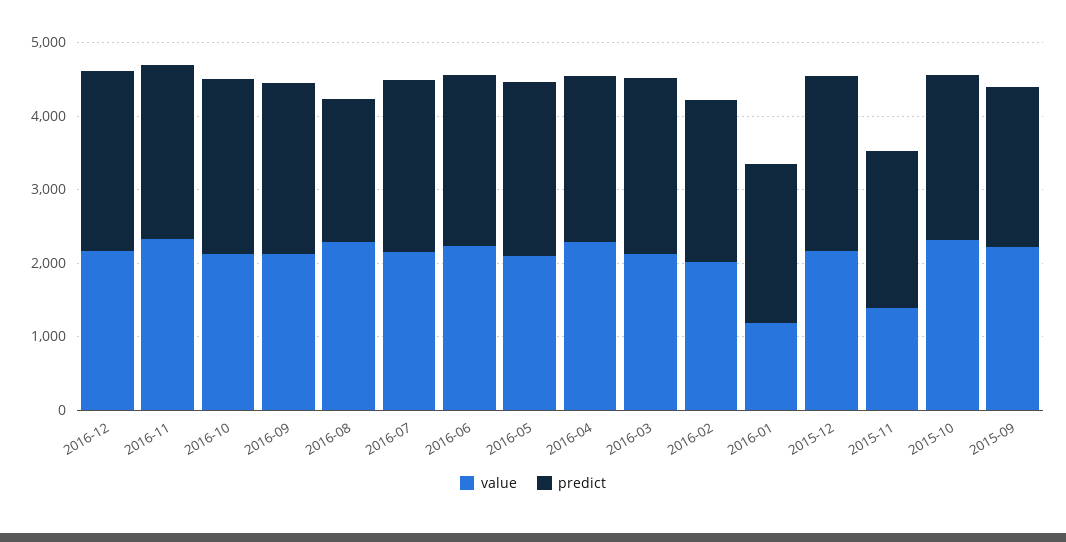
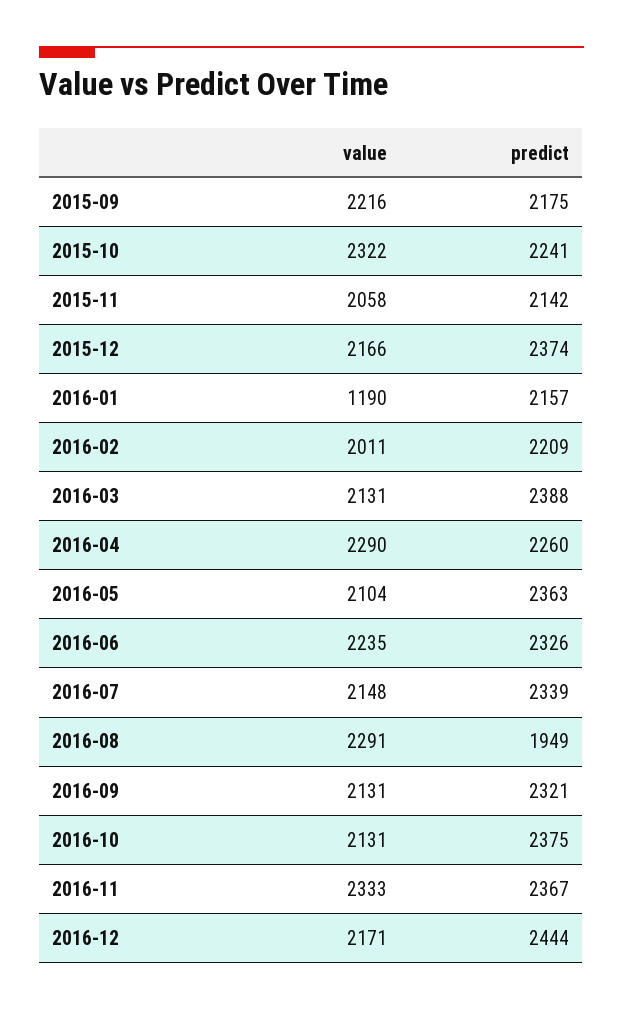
value, 2015-11: 1400 -> 2058

